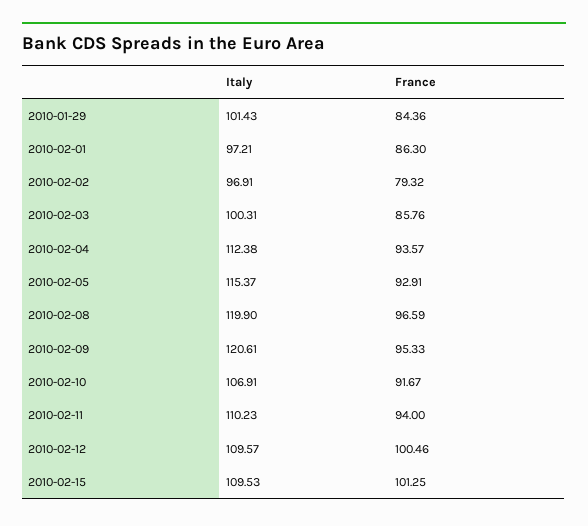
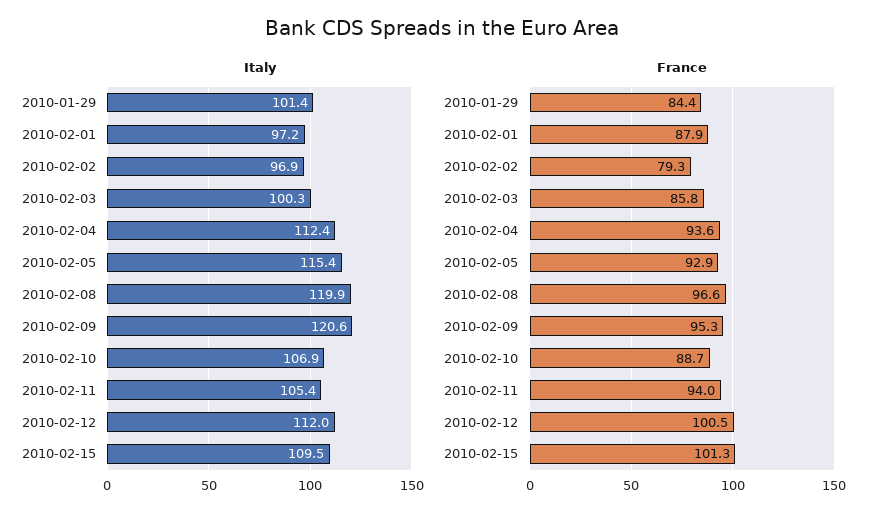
France, 2010-02-01: 86.3 -> 87.9
France, 2010-02-10: 91.67 -> 88.7
Italy, 2010-02-11: 110.23 -> 105.4
Italy, 2010-02-12: 109.57 -> 112

